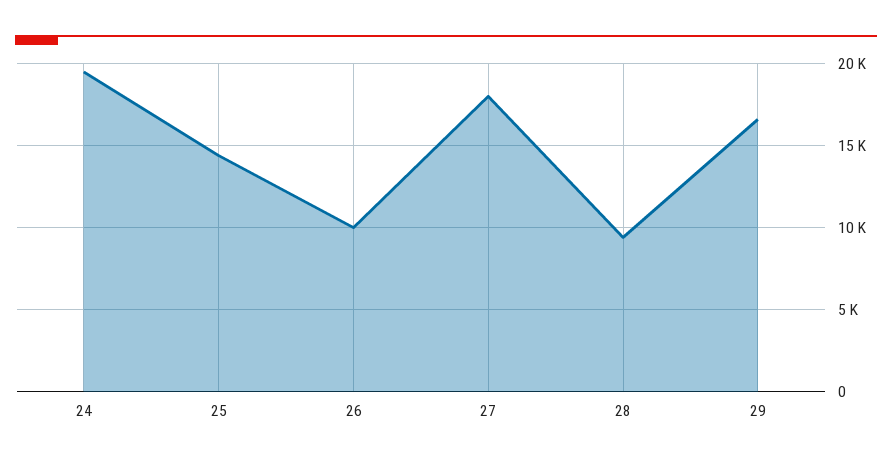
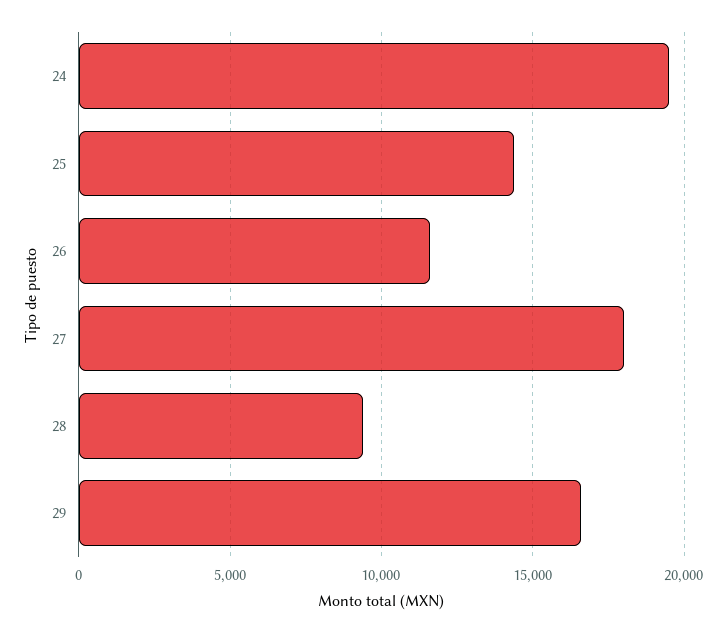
26: 10000 -> 11500

